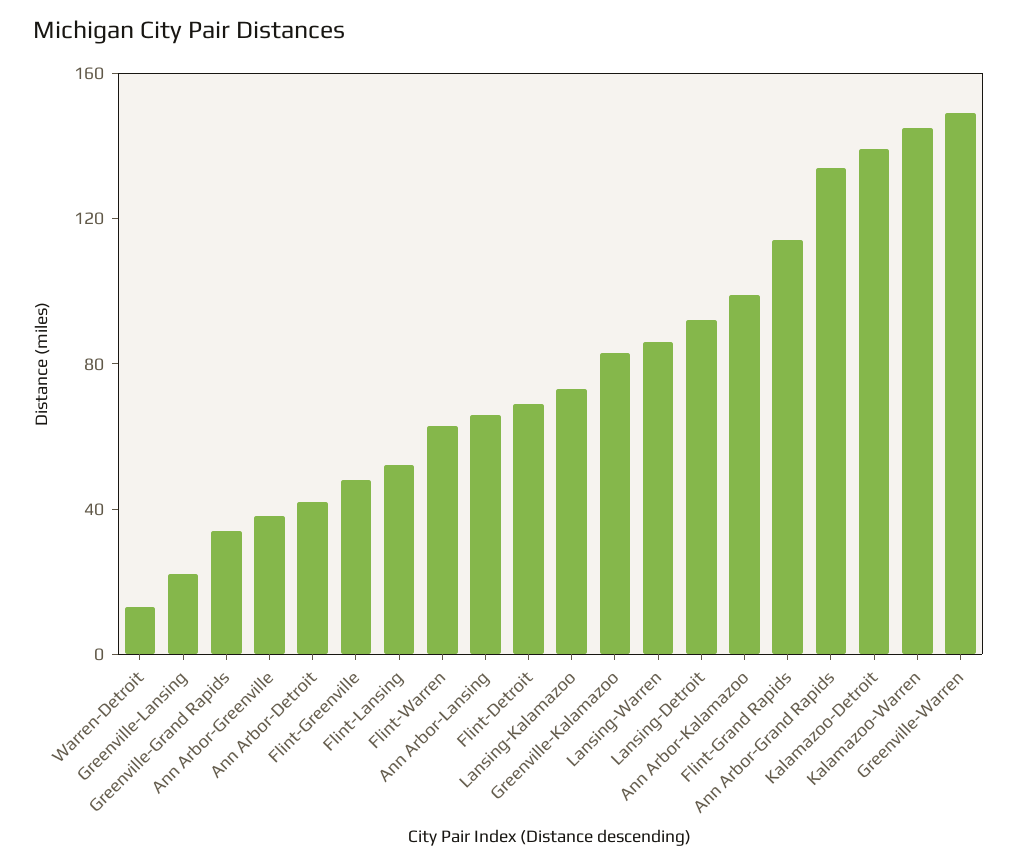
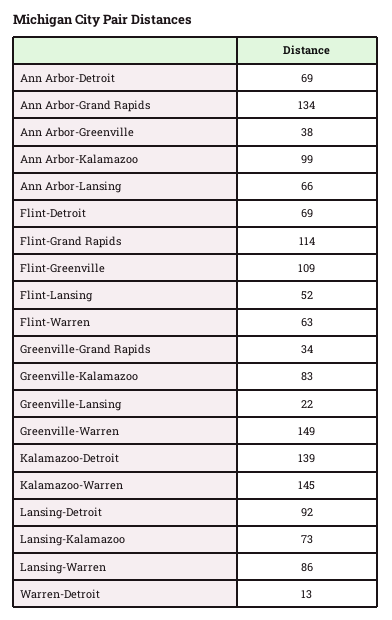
Ann Arbor-Detroit: 40 -> 69
Flint-Greenville: 50 -> 109

